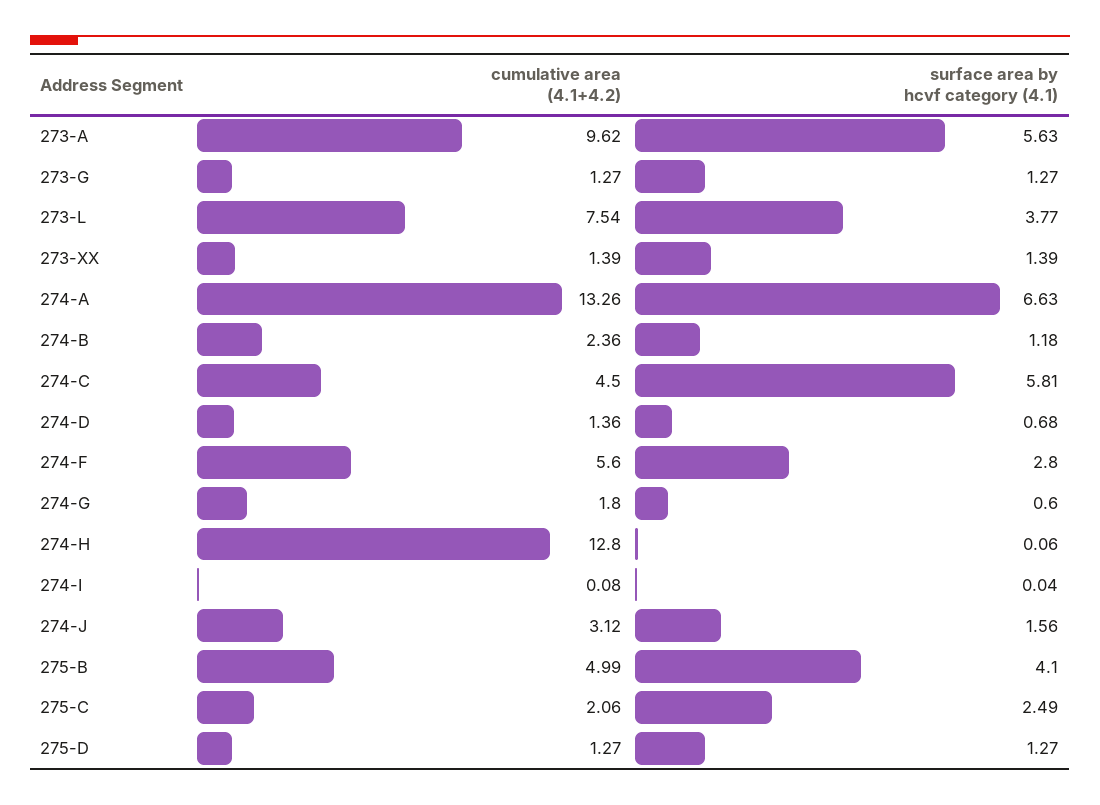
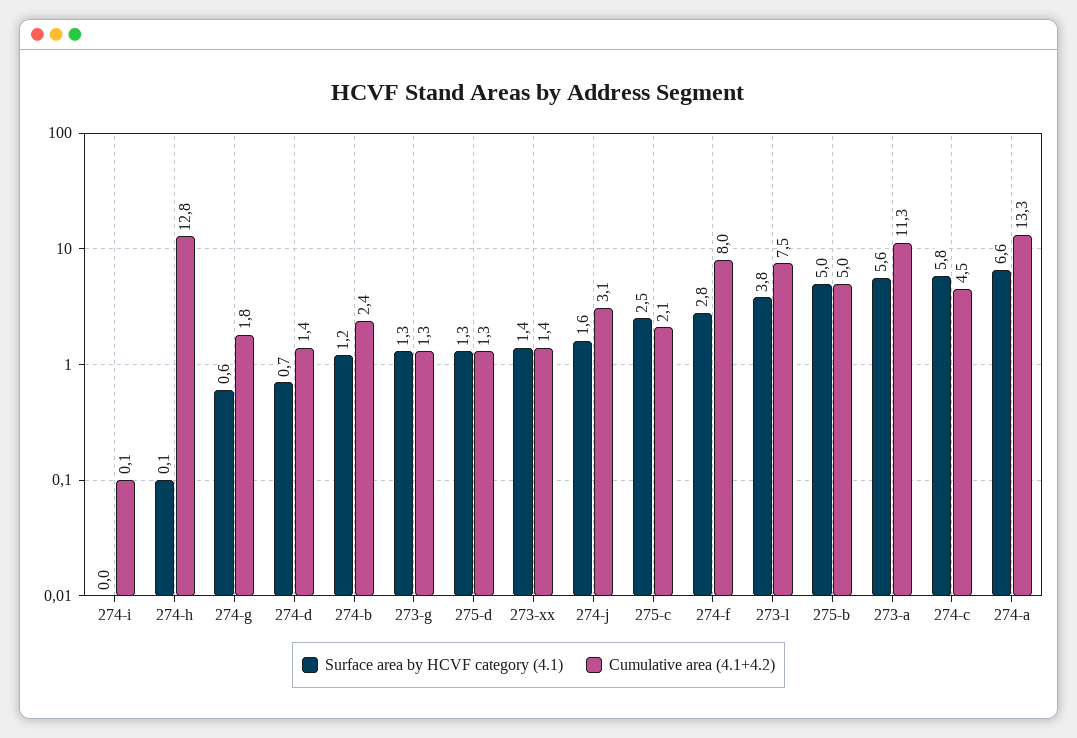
cumulative area (4.1+4.2), 273-A: 9.62 -> 11.3
cumulative area (4.1+4.2), 274-F: 5.6 -> 8
surface area by hcvf category (4.1), 275-B: 4.1 -> 5

